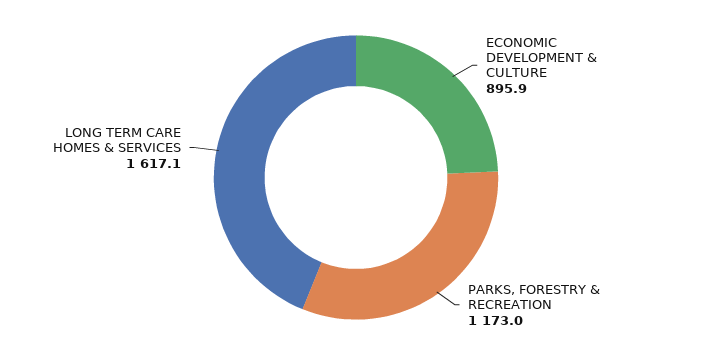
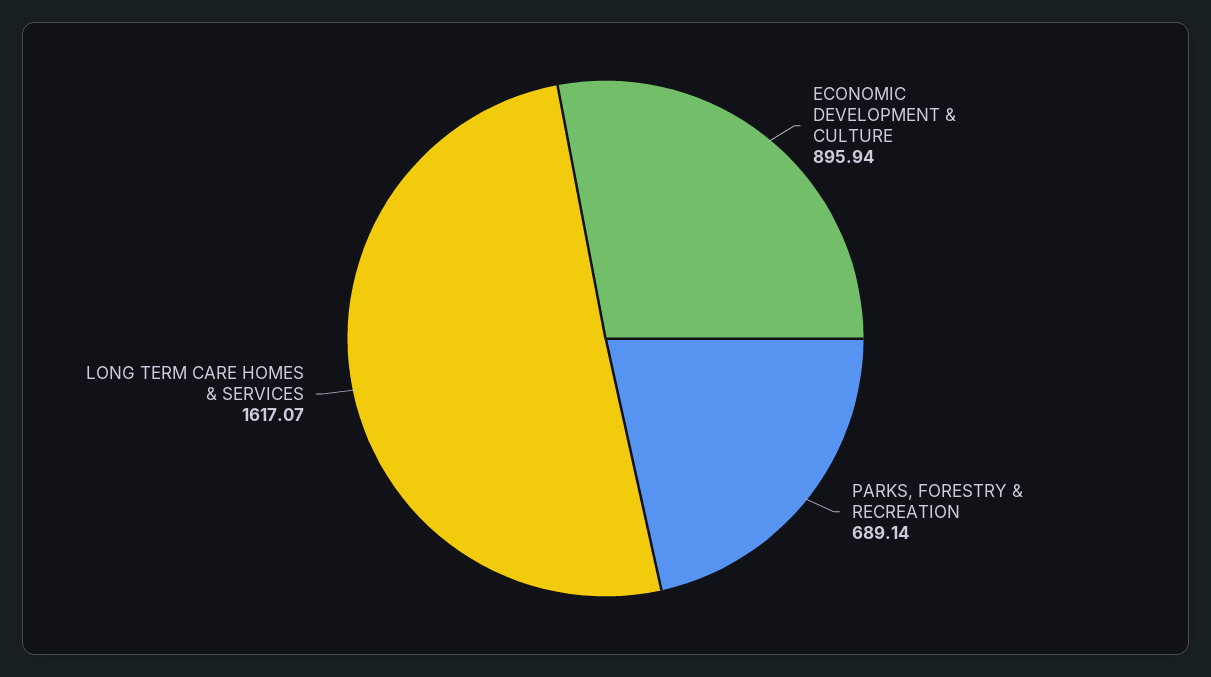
PARKS, FORESTRY & RECREATION: 1173 -> 689.14

